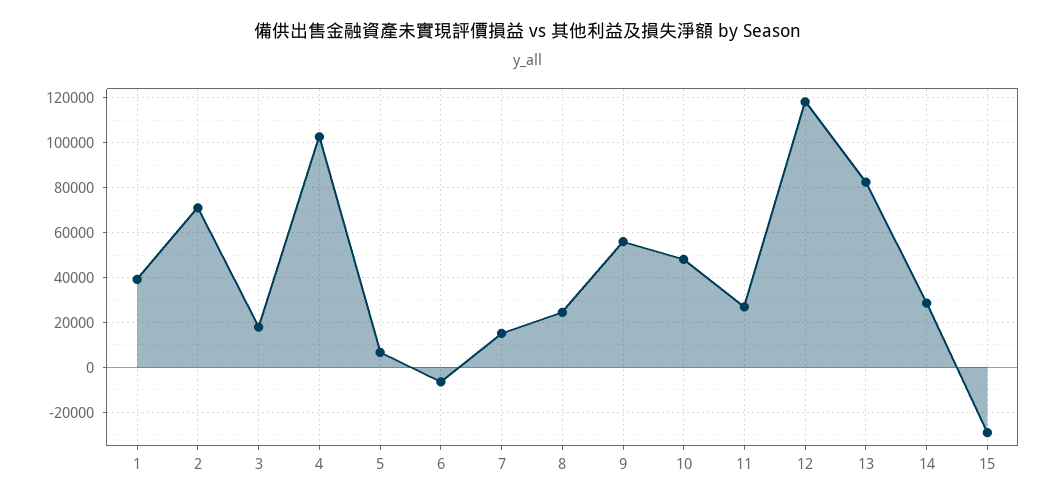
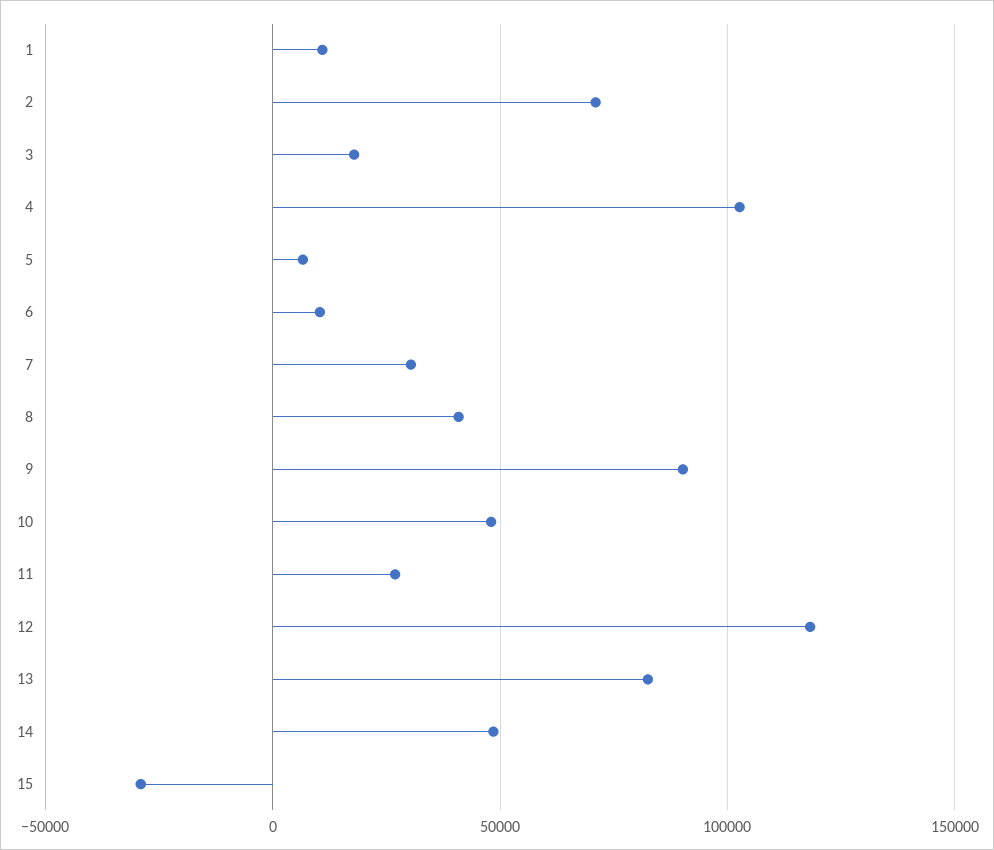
1: 40000 -> 10000
6: -5000 -> 10000
7: 15000 -> 30000
8: 25000 -> 40000
9: 55000 -> 90000
14: 30000 -> 50000

